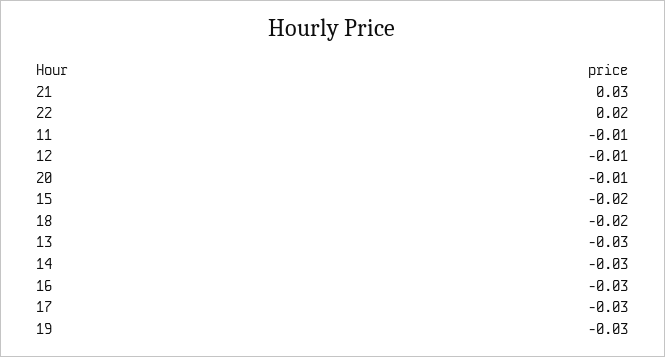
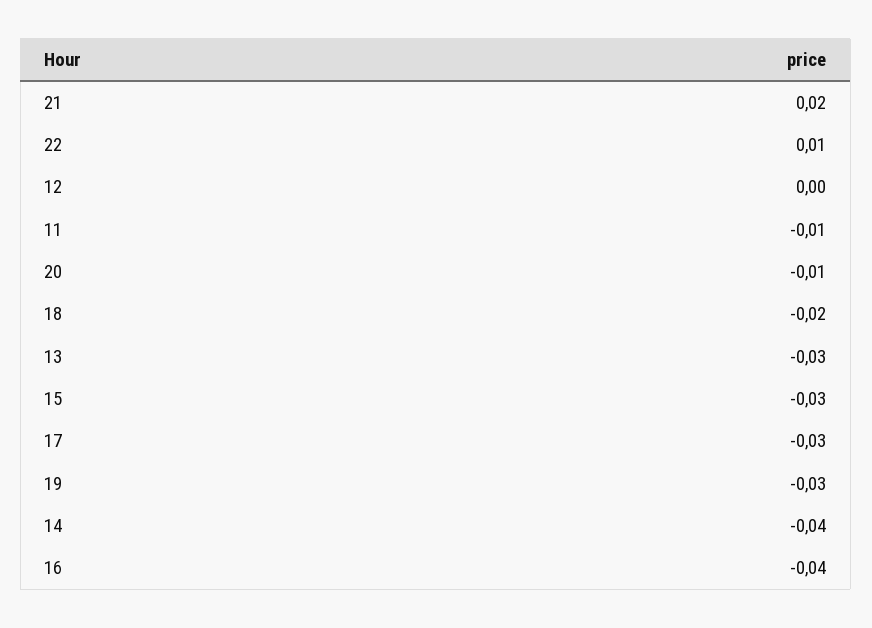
21: 0.03 -> 0.02
22: 0.02 -> 0.01
12: -0.01 -> 0
15: -0.02 -> -0.03
14: -0.03 -> -0.04
16: -0.03 -> -0.04

